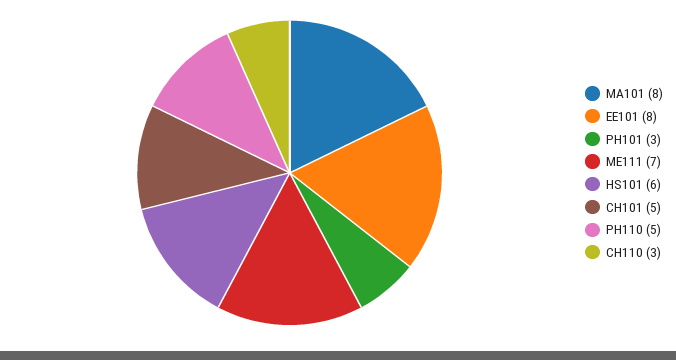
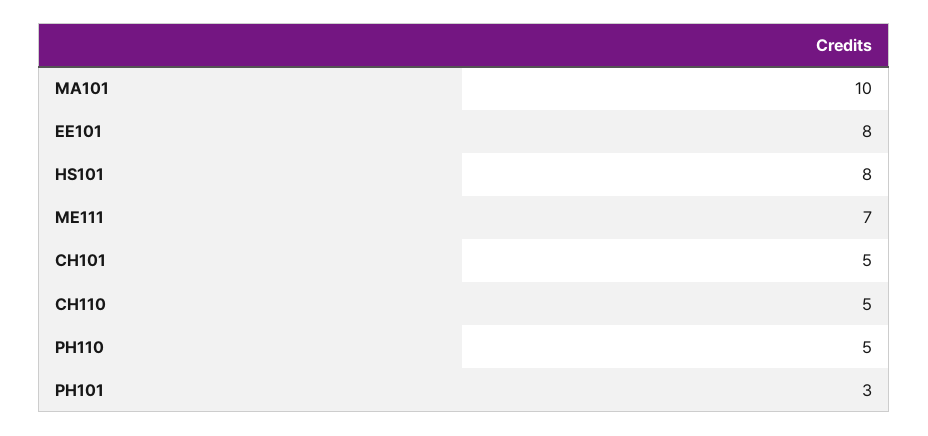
MA101: 8 -> 10
HS101: 6 -> 8
CH110: 3 -> 5

